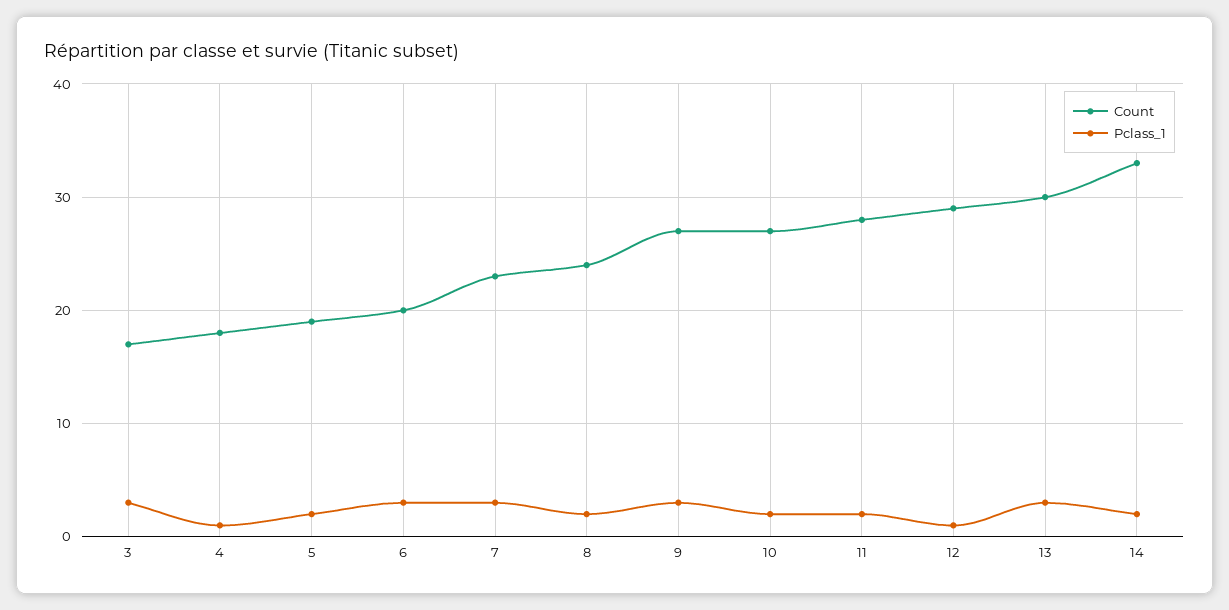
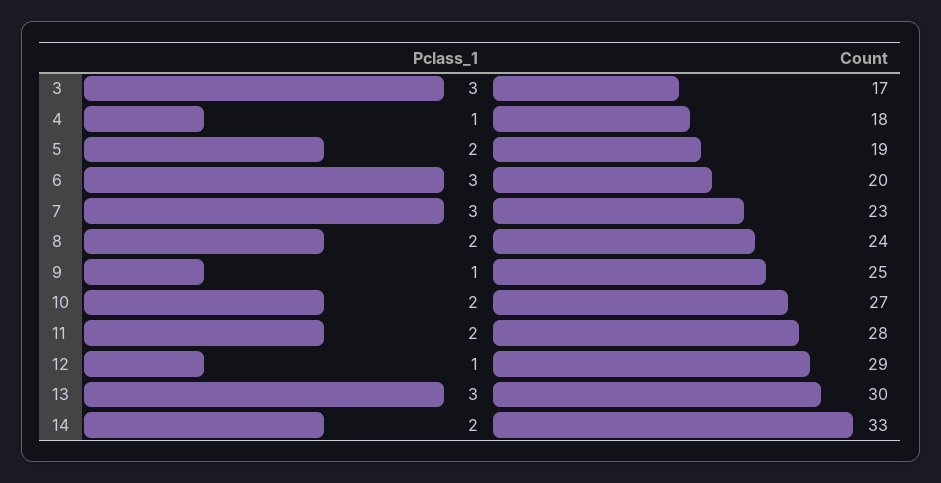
Count, 9: 27 -> 25
Pclass_1, 9: 3 -> 1

